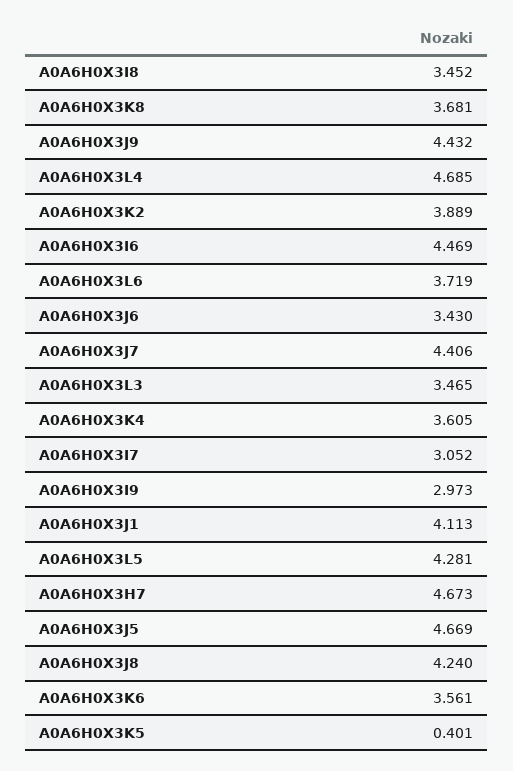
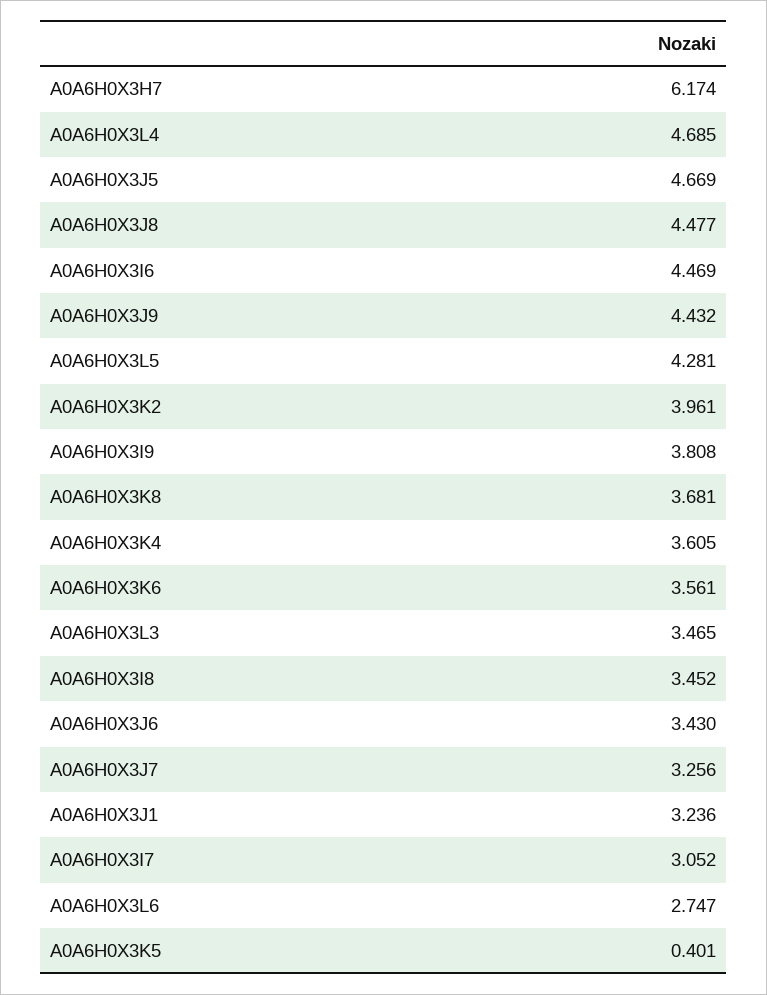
A0A6H0X3K2: 3.889 -> 3.961
A0A6H0X3L6: 3.719 -> 2.747
A0A6H0X3J7: 4.406 -> 3.256
A0A6H0X3I9: 2.973 -> 3.808
A0A6H0X3J1: 4.113 -> 3.236
A0A6H0X3H7: 4.673 -> 6.174
A0A6H0X3J8: 4.24 -> 4.477

